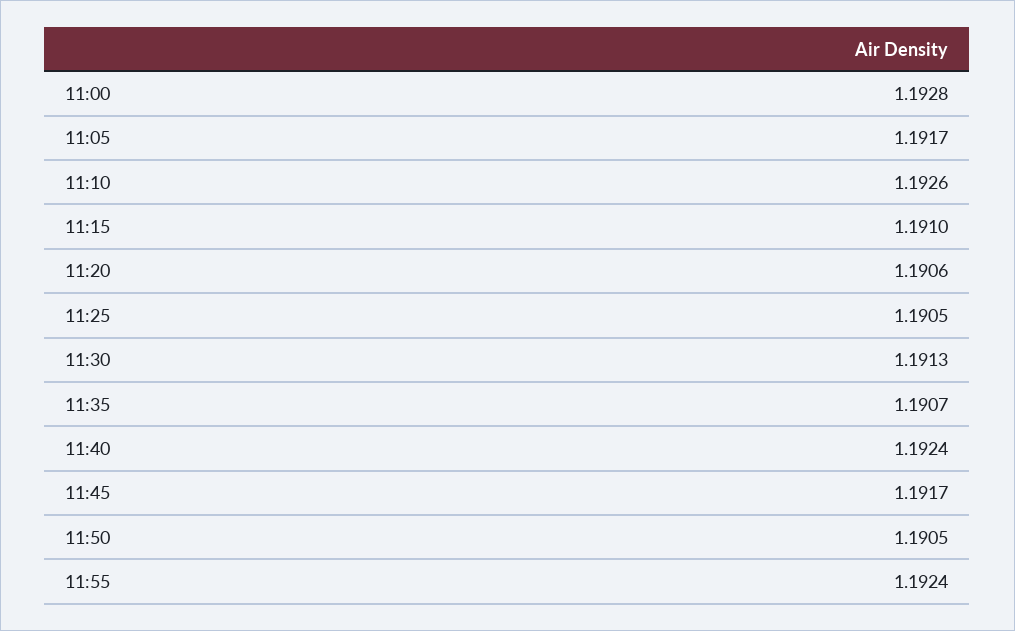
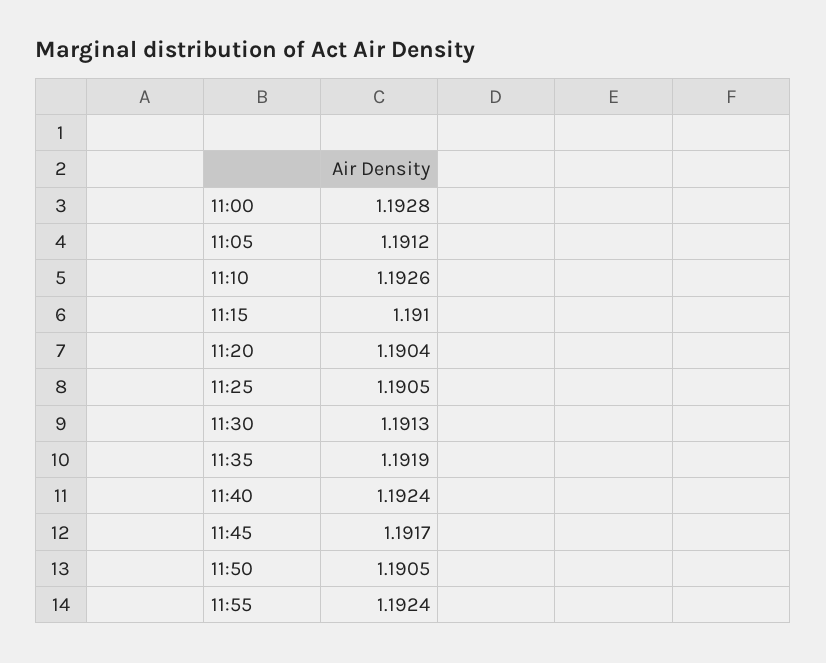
11:05: 1.1917 -> 1.1912
11:20: 1.1906 -> 1.1904
11:35: 1.1907 -> 1.1919

